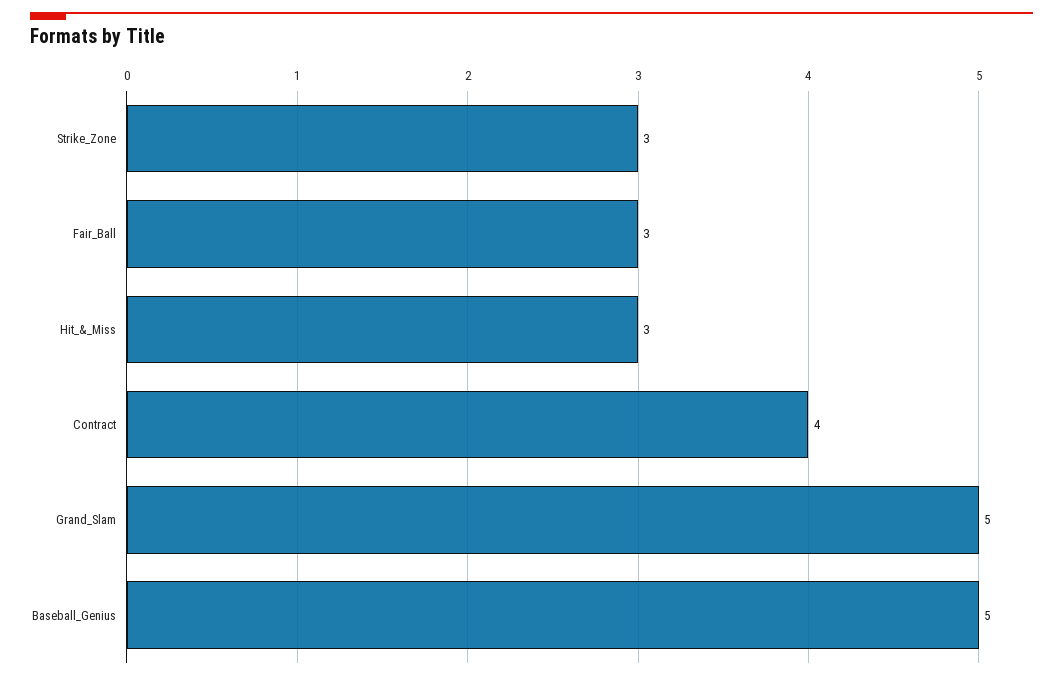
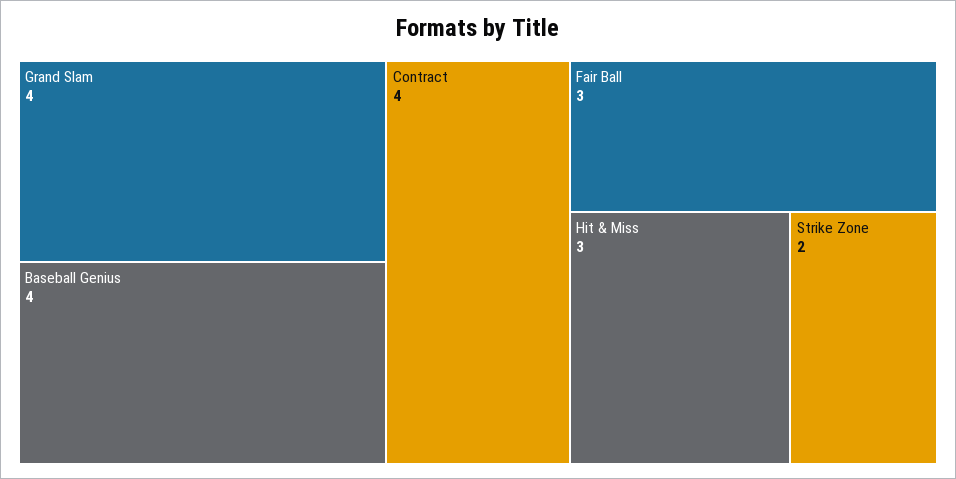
Strike_Zone: 3 -> 2
Grand_Slam: 5 -> 4
Baseball_Genius: 5 -> 4

